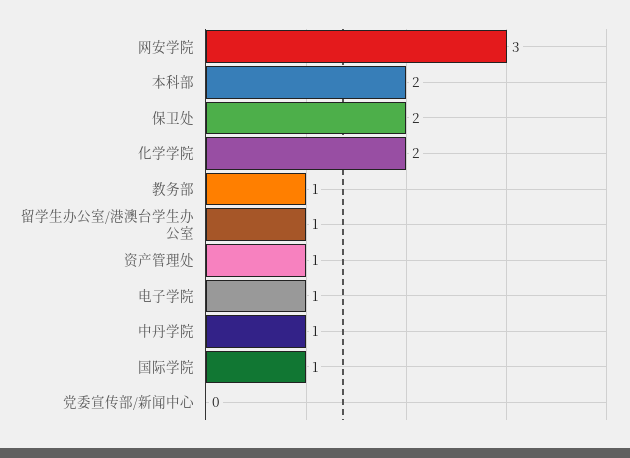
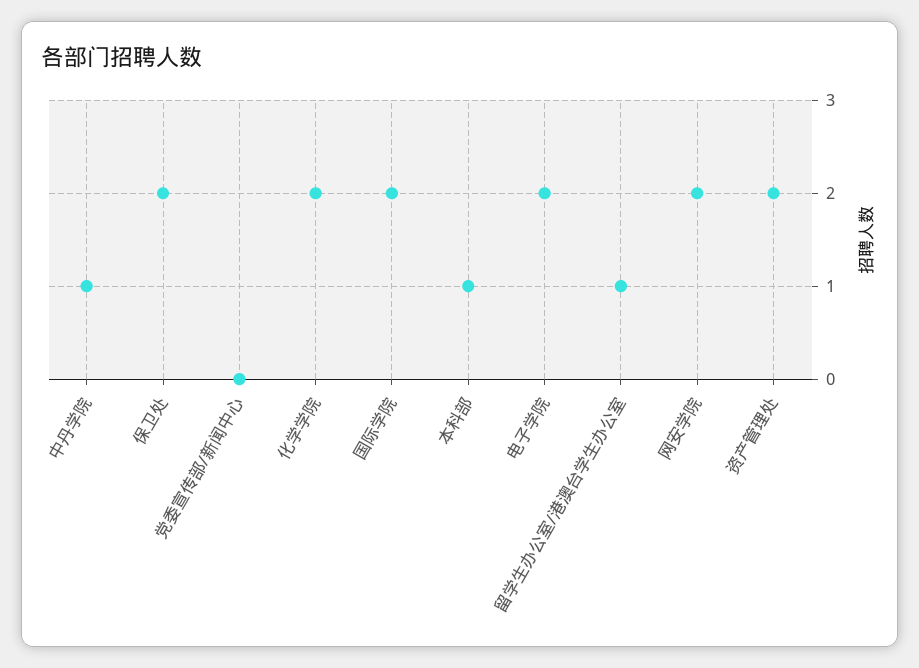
网安学院: 3 -> 2
本科部: 2 -> 1
教务部: 1 -> none
资产管理处: 1 -> 2
电子学院: 1 -> 2
国际学院: 1 -> 2

